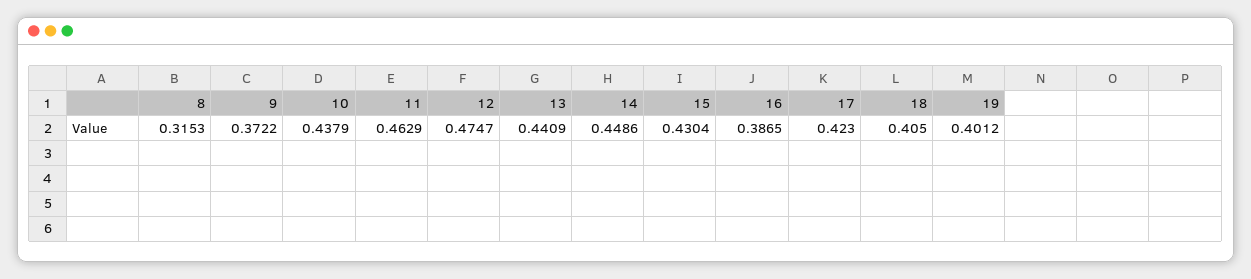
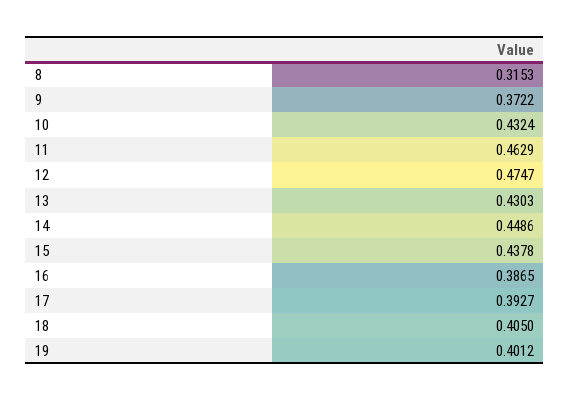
10: 0.4379 -> 0.4324
13: 0.4409 -> 0.4303
15: 0.4304 -> 0.4378
17: 0.423 -> 0.3927

